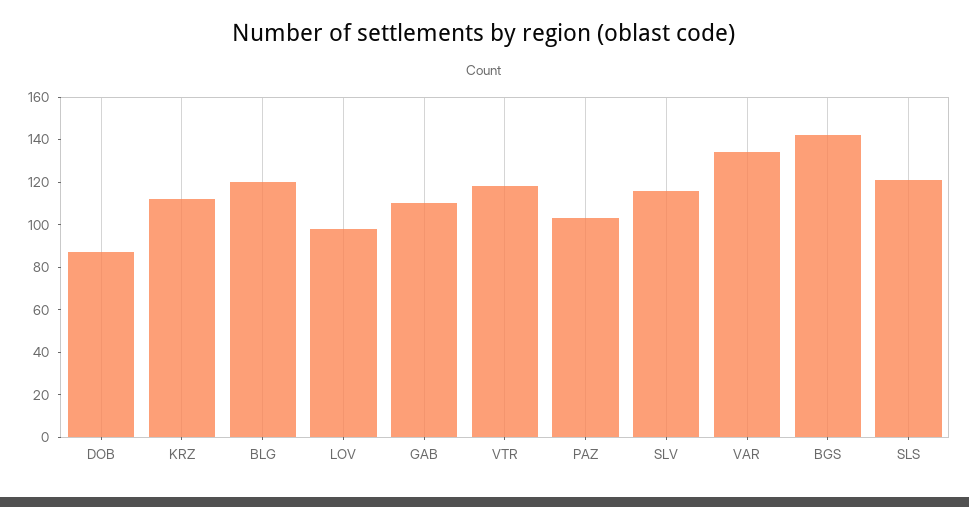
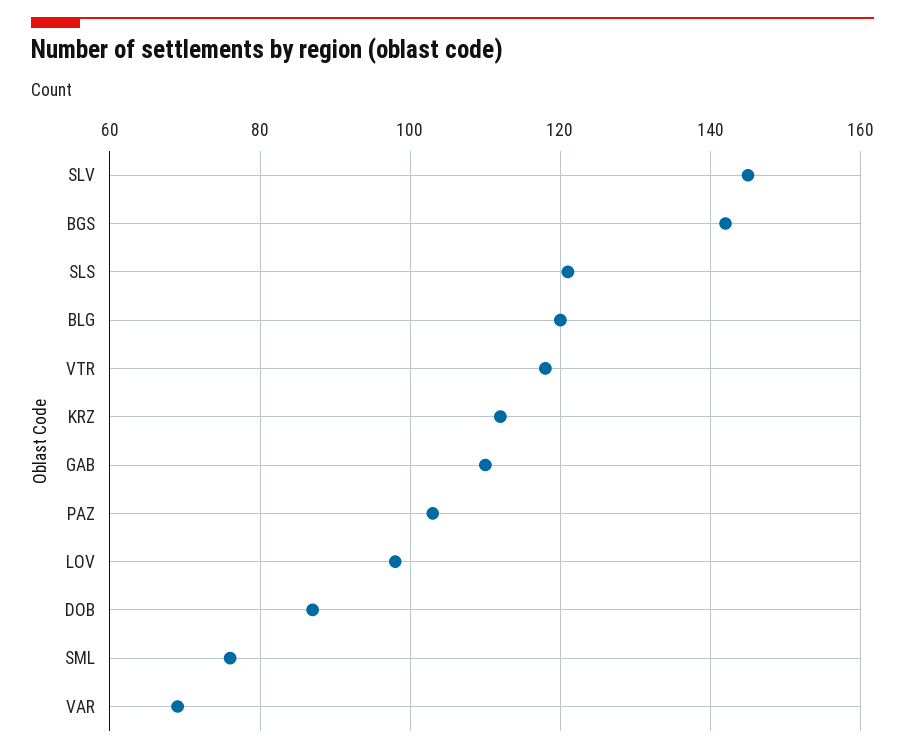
SLV: 115 -> 145
VAR: 135 -> 70
SML: none -> 75

